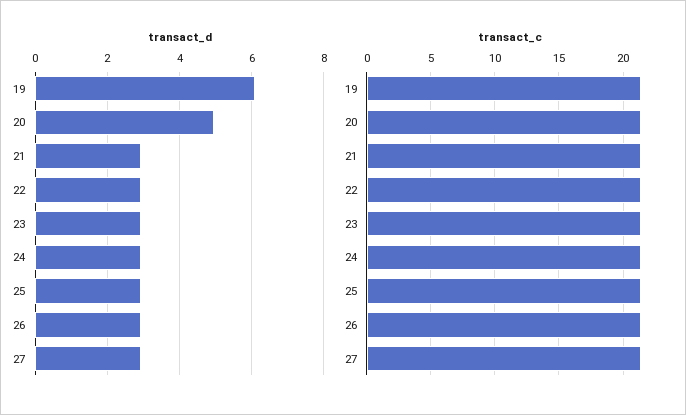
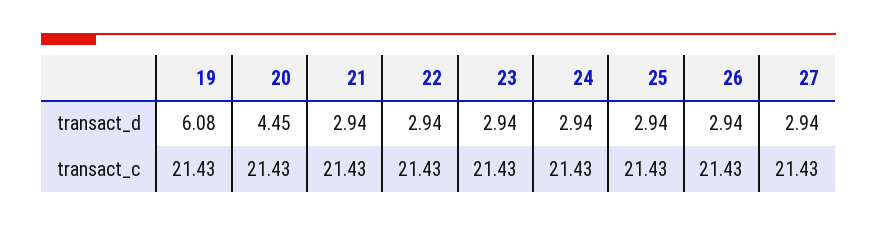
transact_d, 20: 5 -> 4.45

